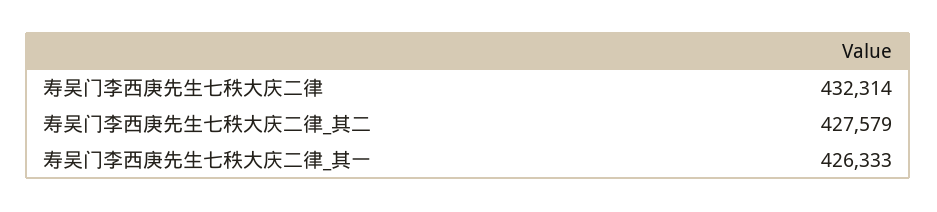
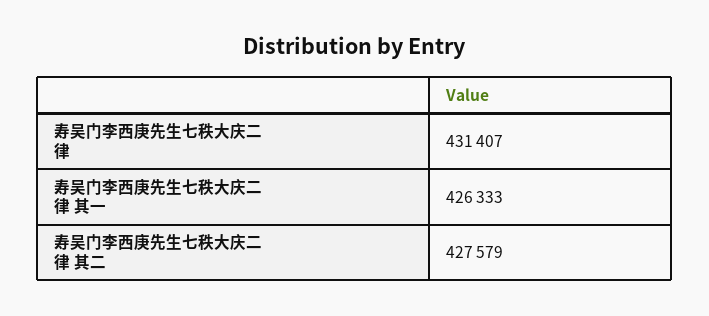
寿吴门李西庚先生七秩大庆二律: 432314 -> 431407

